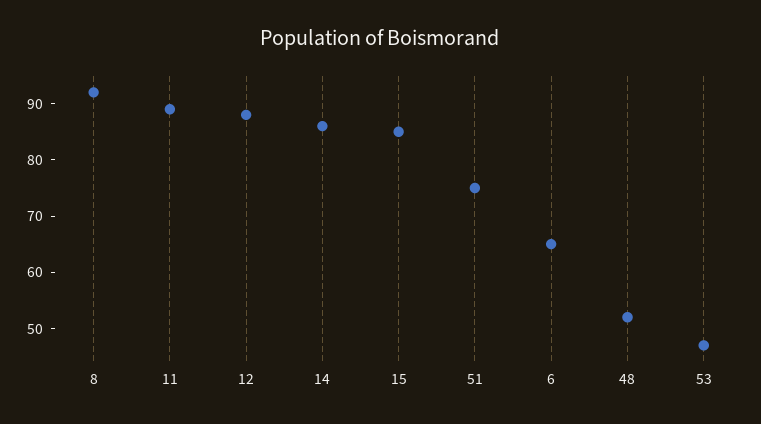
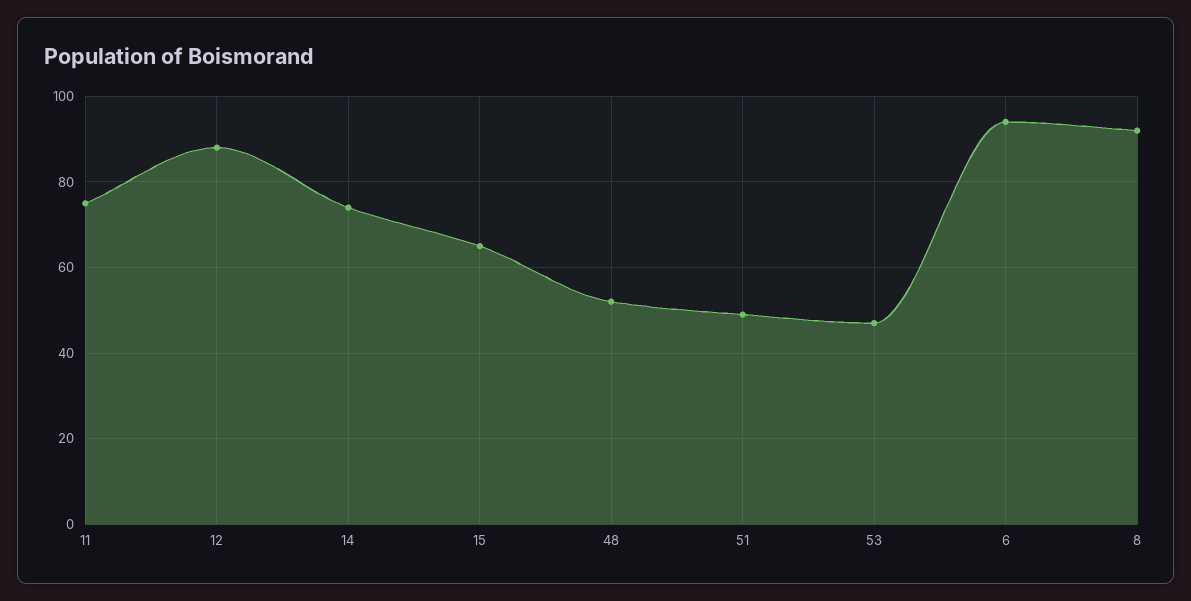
11: 90 -> 75
14: 85 -> 75
15: 85 -> 65
51: 75 -> 50
6: 65 -> 95

